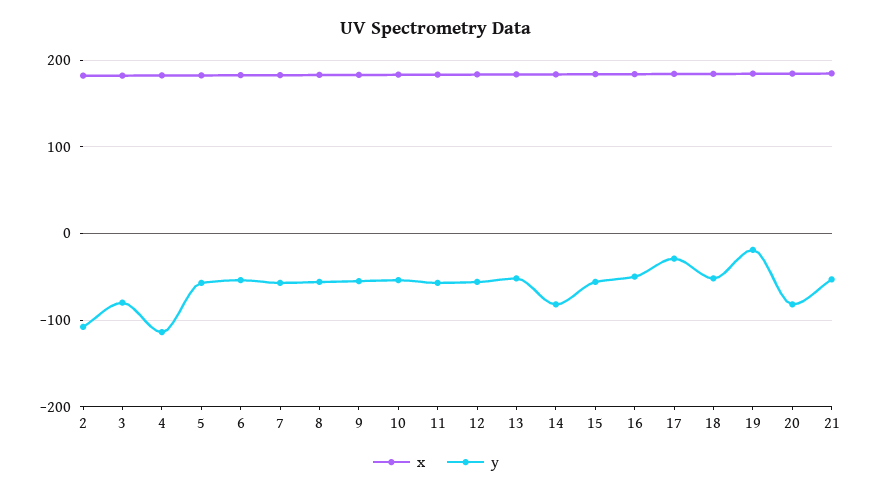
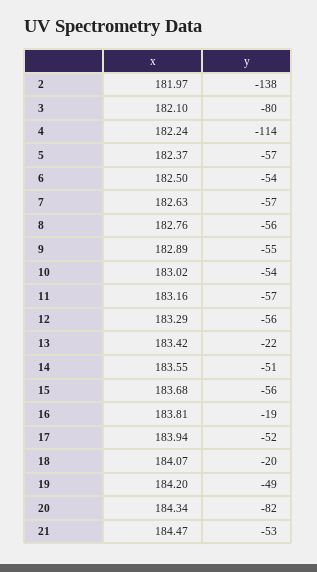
y, 2: -110 -> -138
y, 13: -50 -> -22
y, 14: -80 -> -51
y, 16: -50 -> -19
y, 17: -30 -> -52
y, 18: -50 -> -20
y, 19: -20 -> -49

